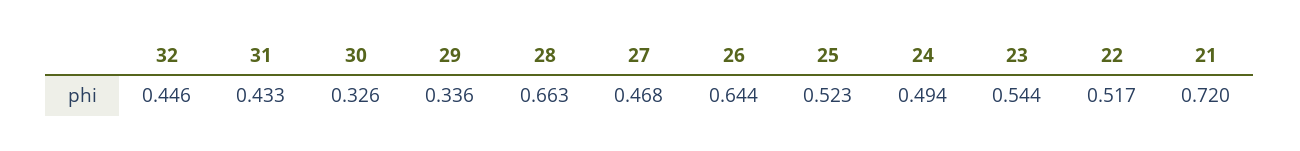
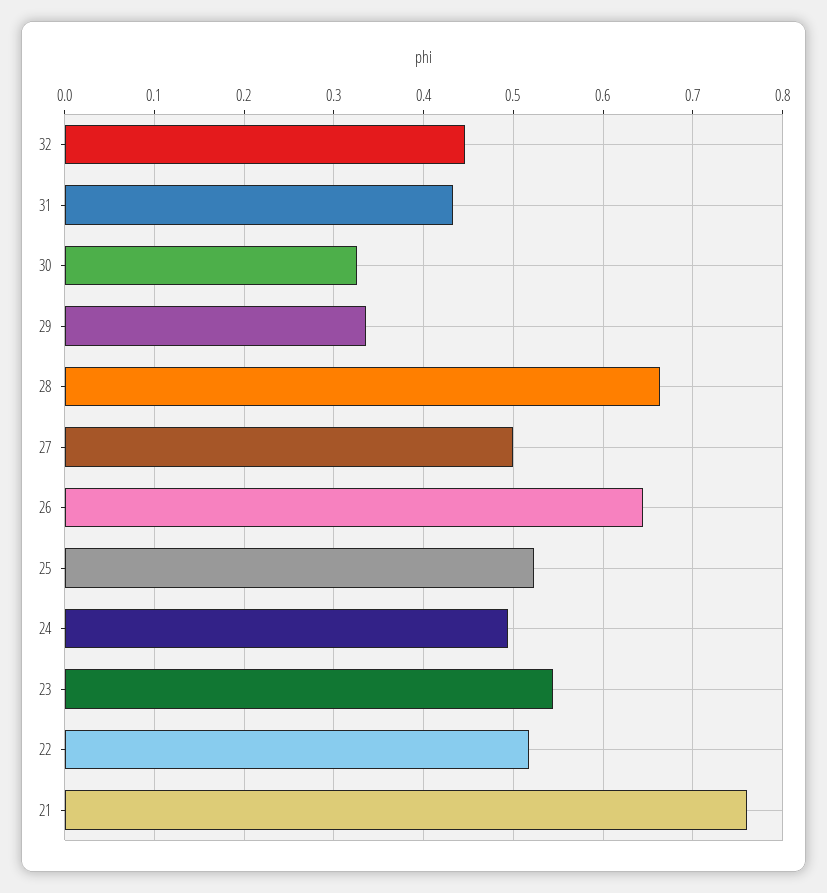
27: 0.468 -> 0.5
21: 0.72 -> 0.76

